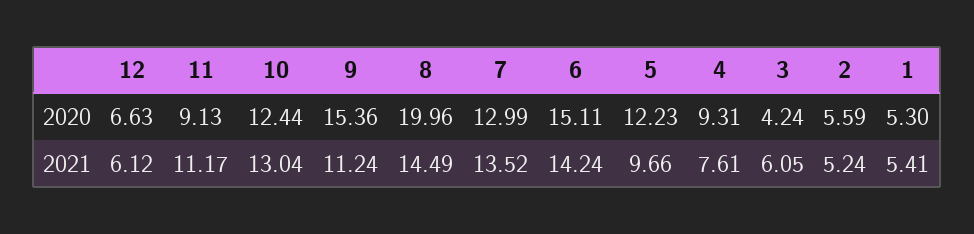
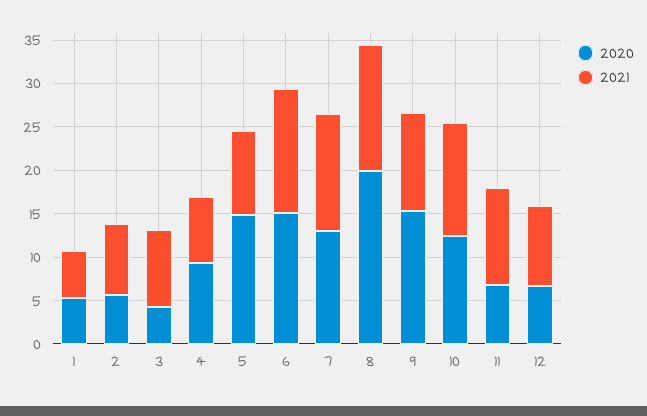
2020, 11: 9.13 -> 7
2020, 5: 12.23 -> 15
2021, 12: 6.12 -> 9
2021, 3: 6.05 -> 9
2021, 2: 5.24 -> 8

